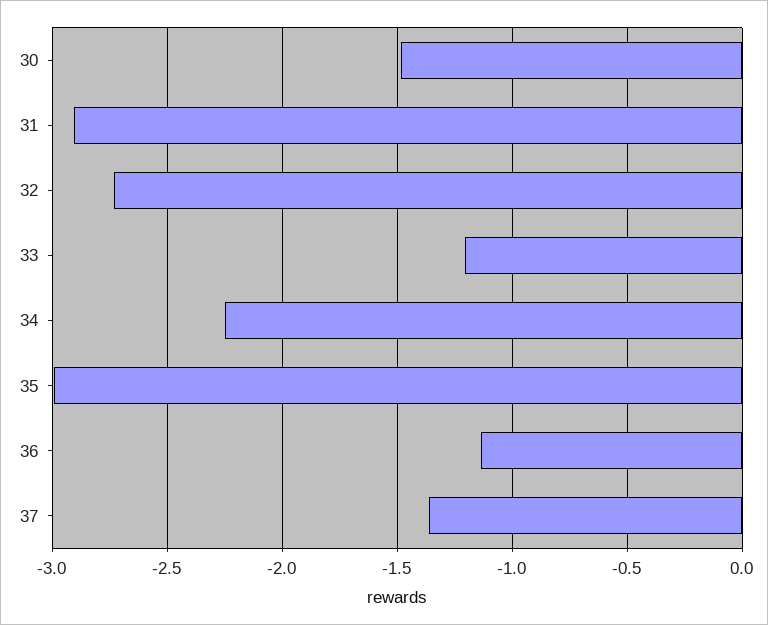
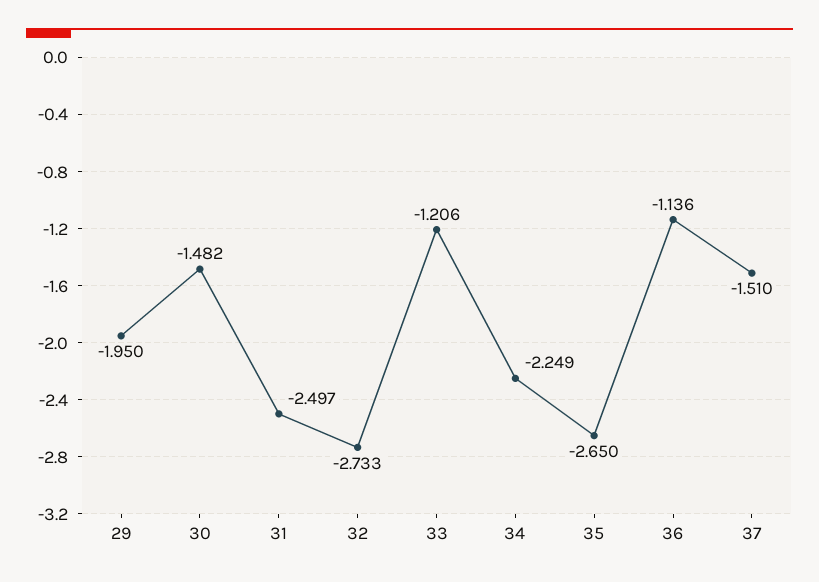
31: -2.9 -> -2.497
35: -3 -> -2.65
37: -1.35 -> -1.51
29: none -> -1.95

